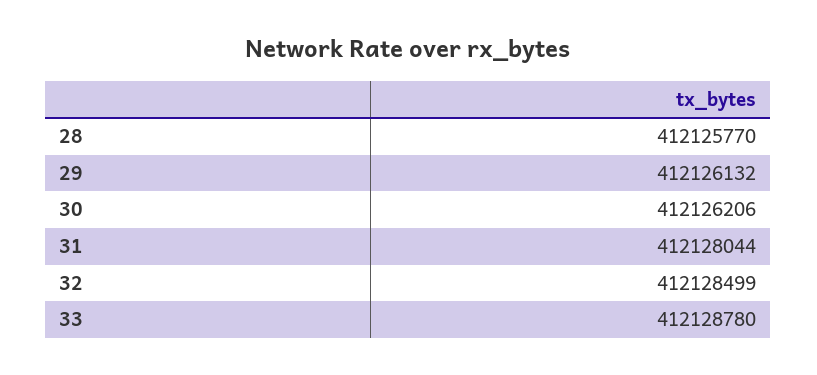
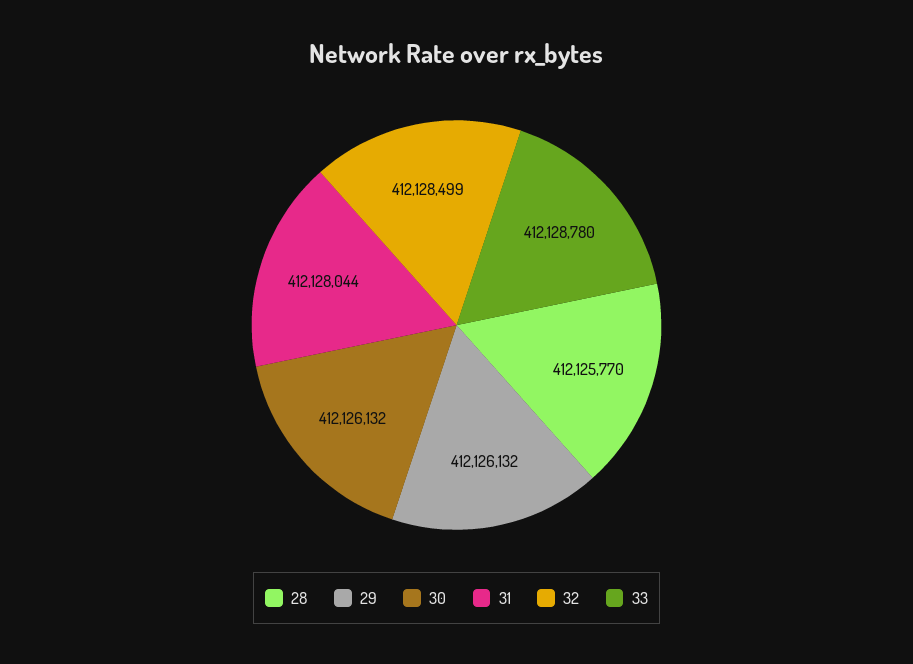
30: 412126206 -> 412126132

